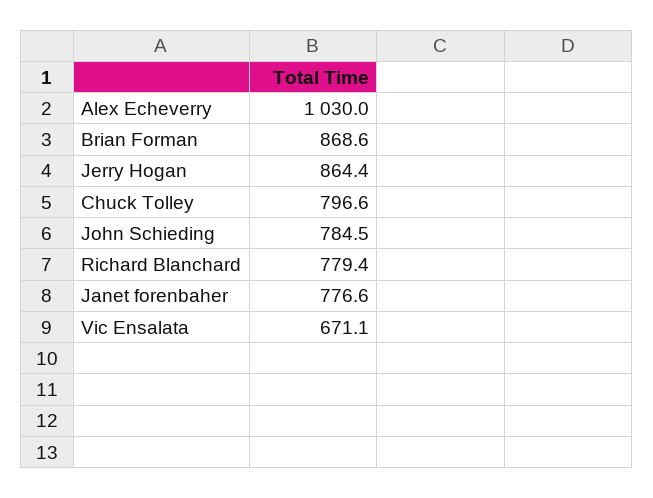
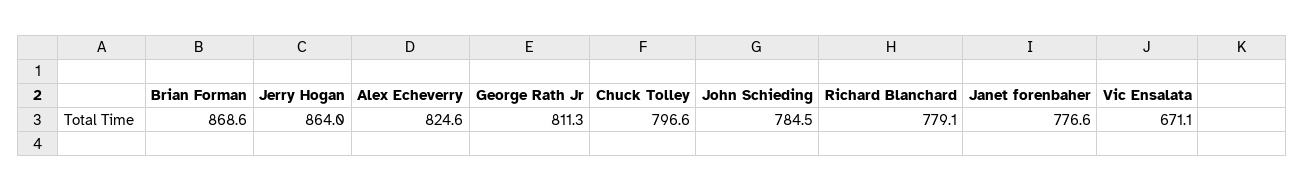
Alex Echeverry: 1030 -> 824.6
Jerry Hogan: 864.4 -> 864
Richard Blanchard: 779.4 -> 779.1
George Rath Jr: none -> 811.3

